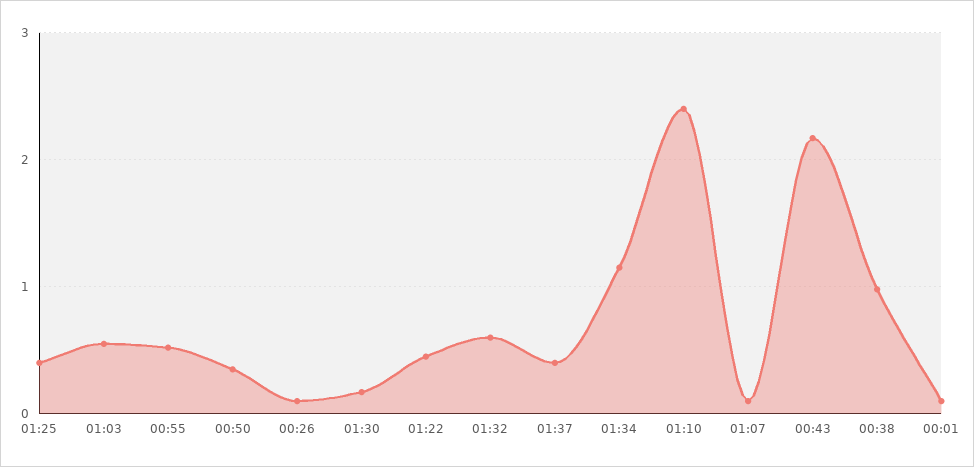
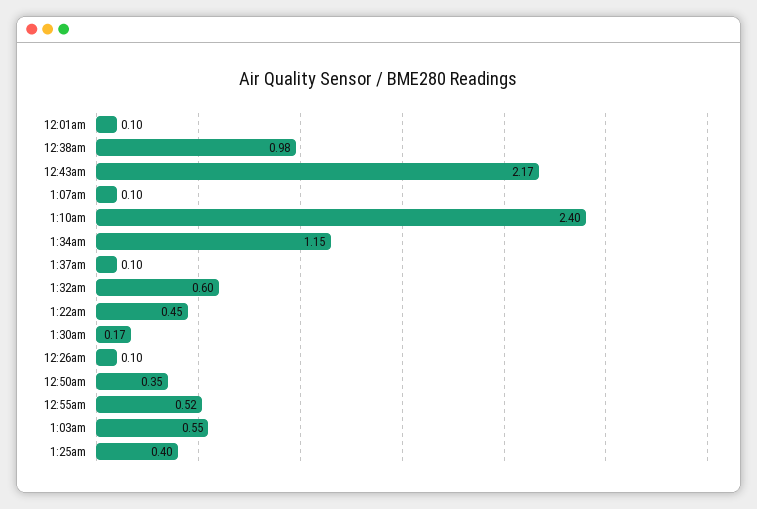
01:37: 0.4 -> 0.1

